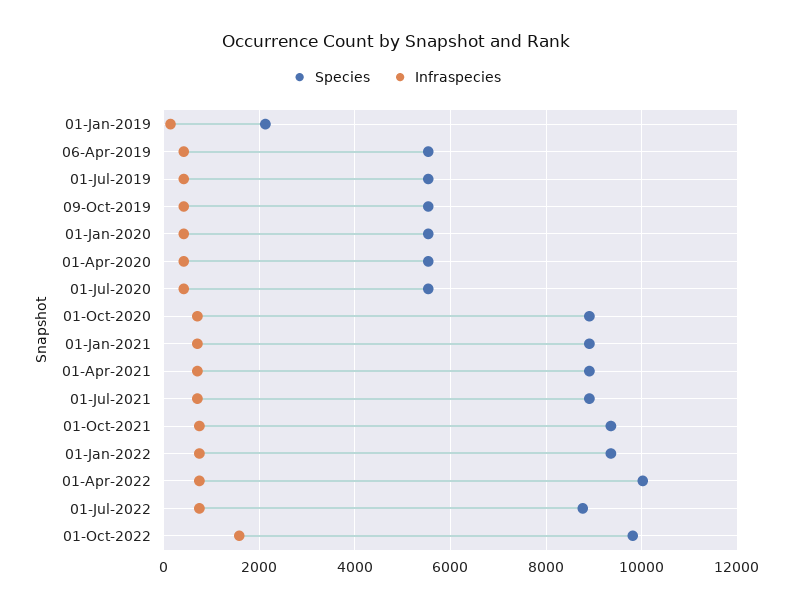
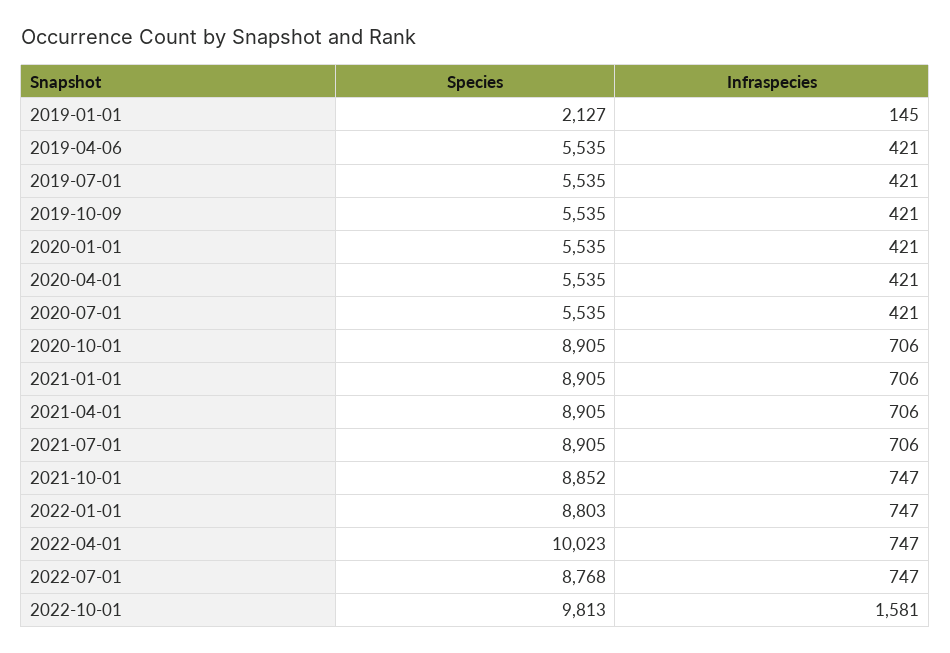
Species, 01-Oct-2021: 9400 -> 8852
Species, 01-Jan-2022: 9400 -> 8803

